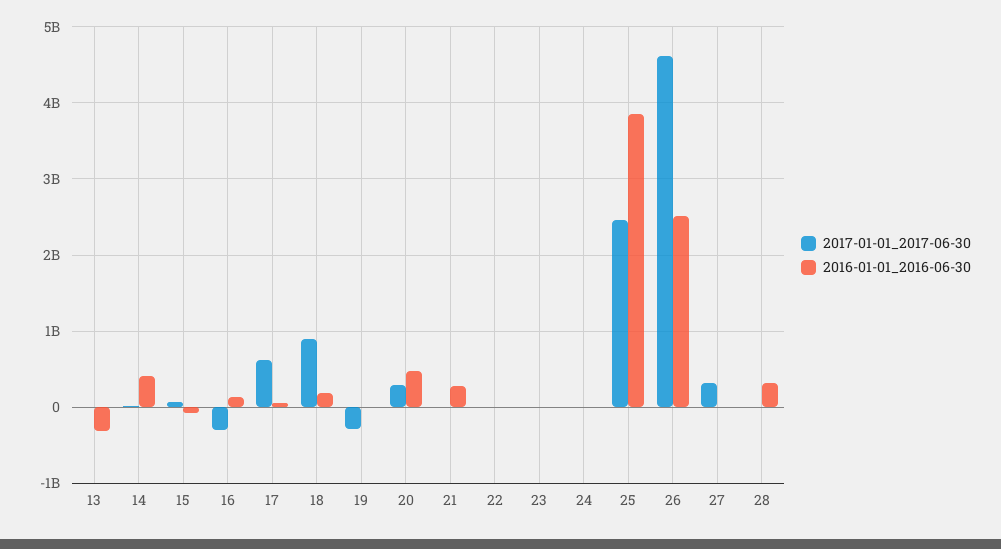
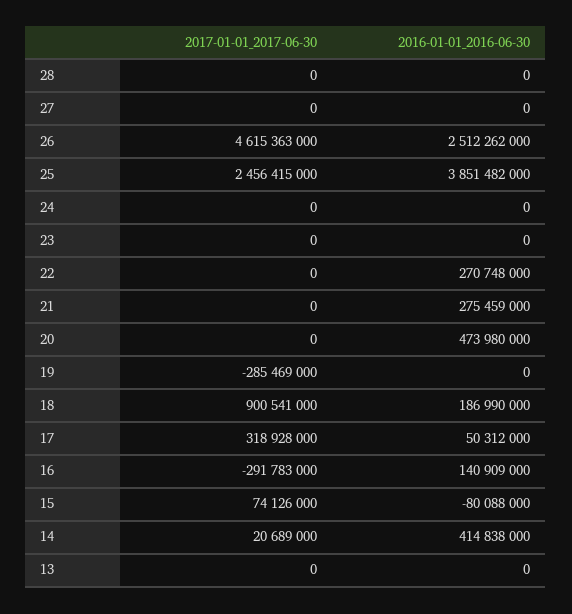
2016-01-01_2016-06-30, 13: -300000000 -> 0
2017-01-01_2017-06-30, 17: 600000000 -> 318928000
2017-01-01_2017-06-30, 20: 300000000 -> 0
2016-01-01_2016-06-30, 22: 0 -> 270748000
2017-01-01_2017-06-30, 27: 300000000 -> 0
2016-01-01_2016-06-30, 28: 300000000 -> 0

